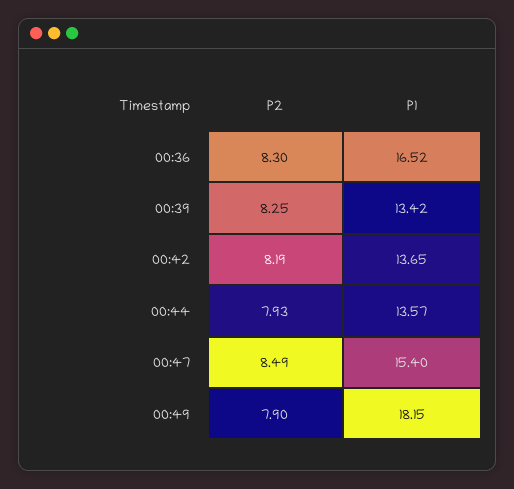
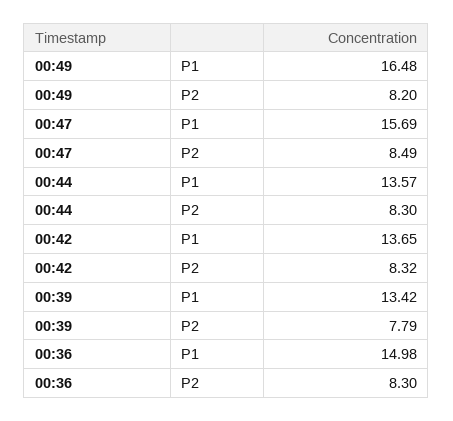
P1, 00:36: 16.52 -> 14.98
P2, 00:39: 8.25 -> 7.79
P2, 00:42: 8.19 -> 8.32
P2, 00:44: 7.93 -> 8.3
P1, 00:47: 15.4 -> 15.69
P2, 00:49: 7.9 -> 8.2
P1, 00:49: 18.15 -> 16.48

